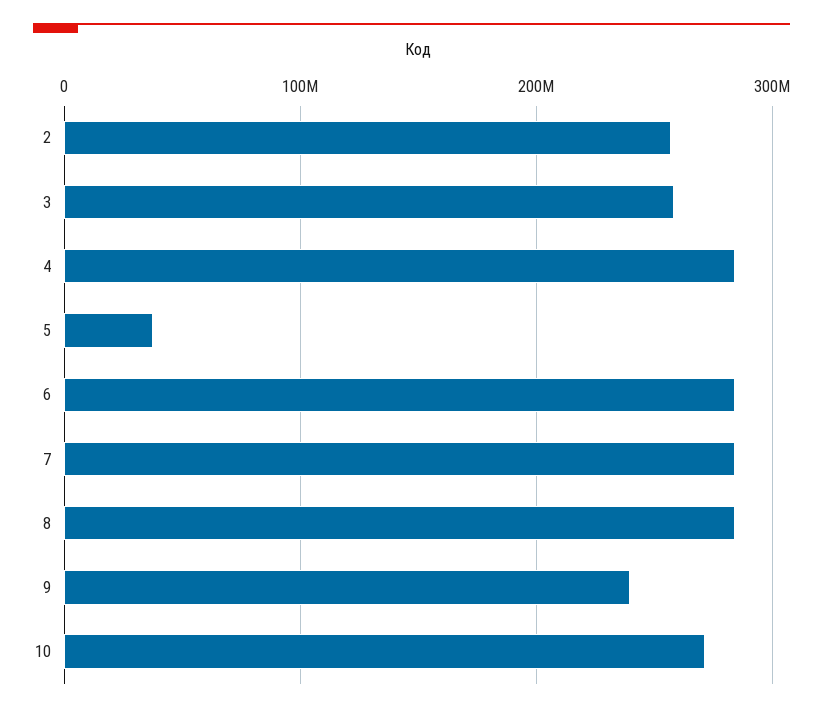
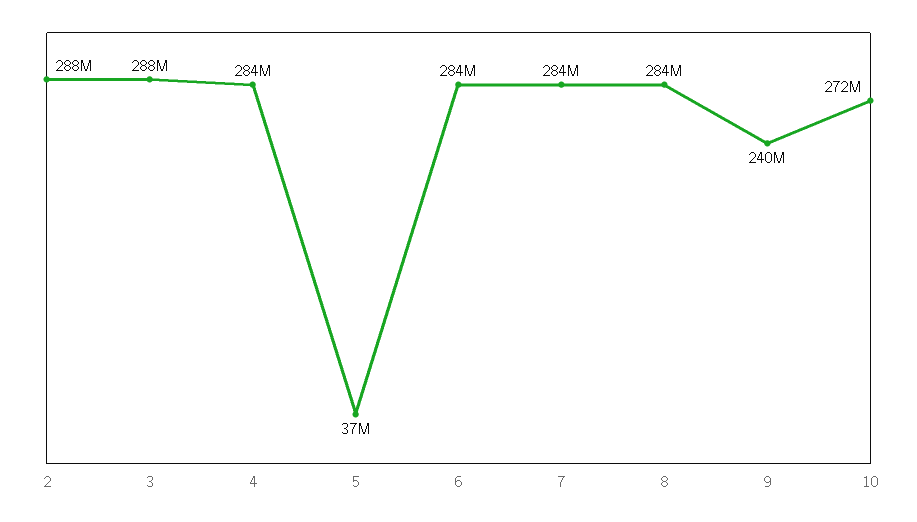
2: 260000000 -> 288000000
3: 260000000 -> 288000000

